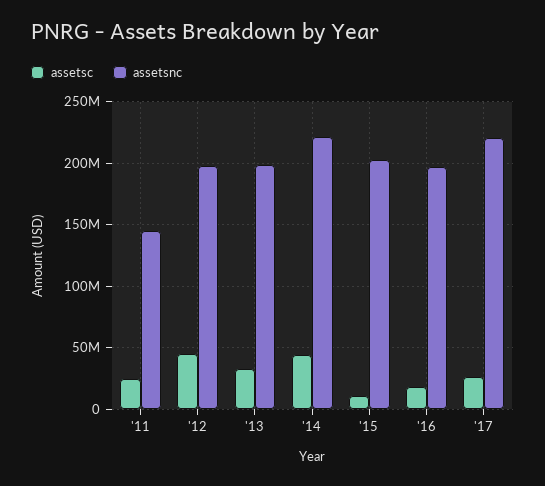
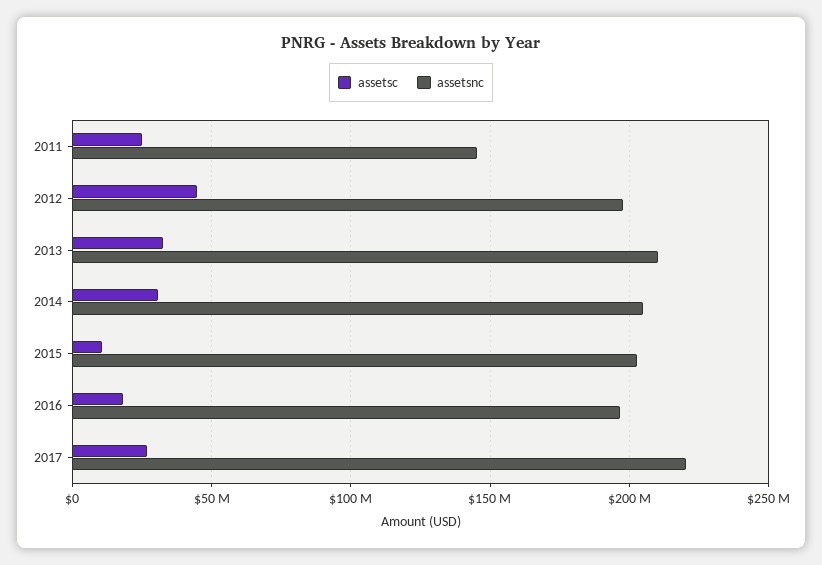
assetsnc, '13: 200000000 -> 210000000
assetsc, '14: 45000000 -> 30000000
assetsnc, '14: 220000000 -> 205000000

